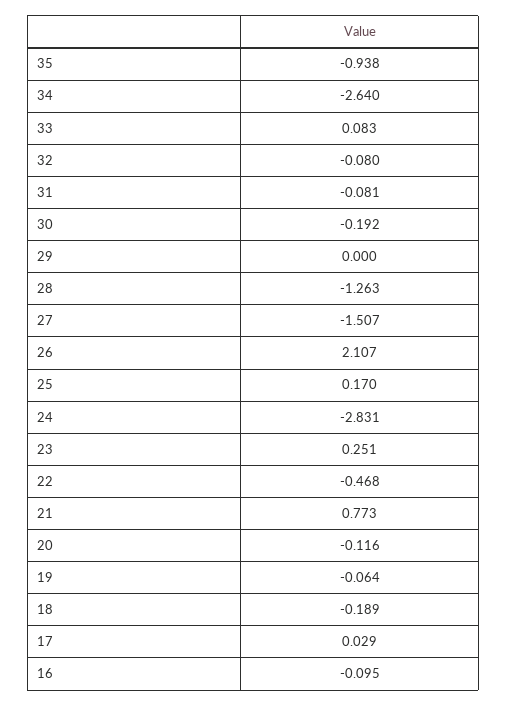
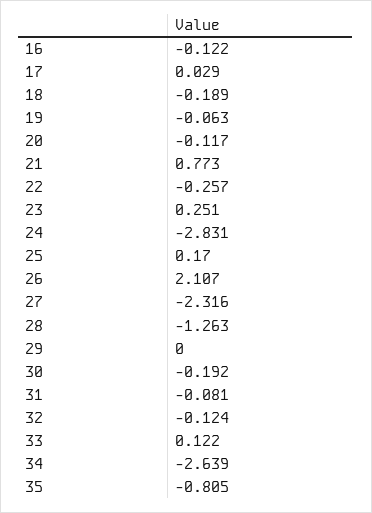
35: -0.938 -> -0.805
34: -2.64 -> -2.639
33: 0.083 -> 0.122
32: -0.08 -> -0.124
27: -1.507 -> -2.316
22: -0.468 -> -0.257
20: -0.116 -> -0.117
19: -0.064 -> -0.063
16: -0.095 -> -0.122

